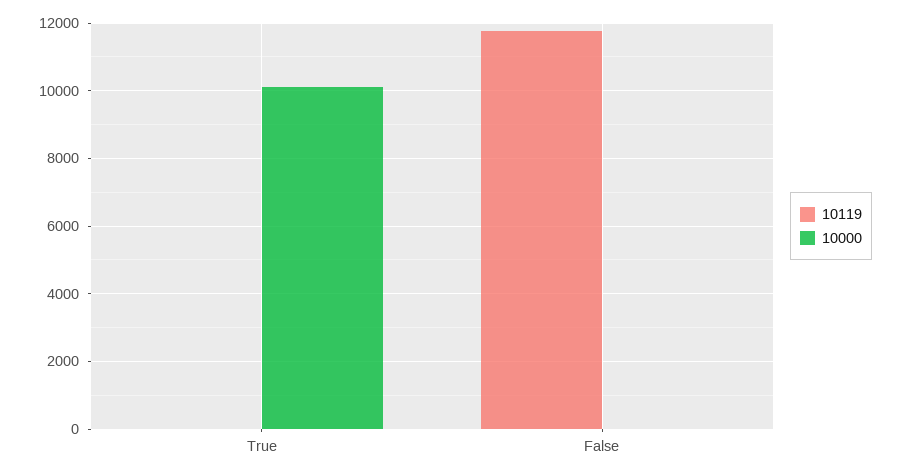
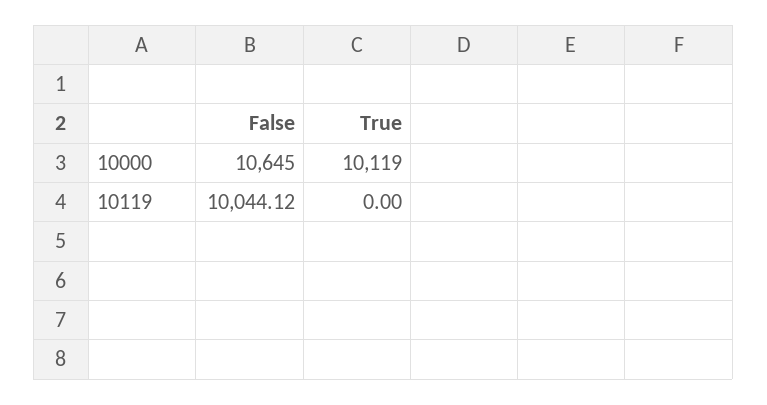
10119, False: 11800 -> 10044.12
10000, False: 0 -> 10645

